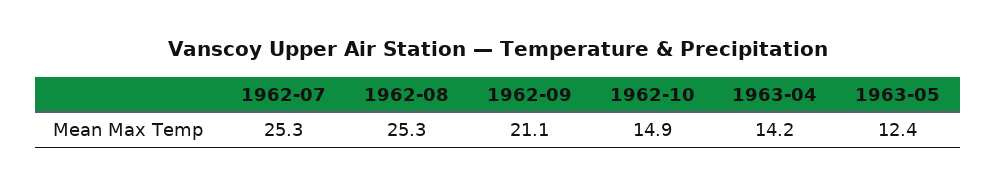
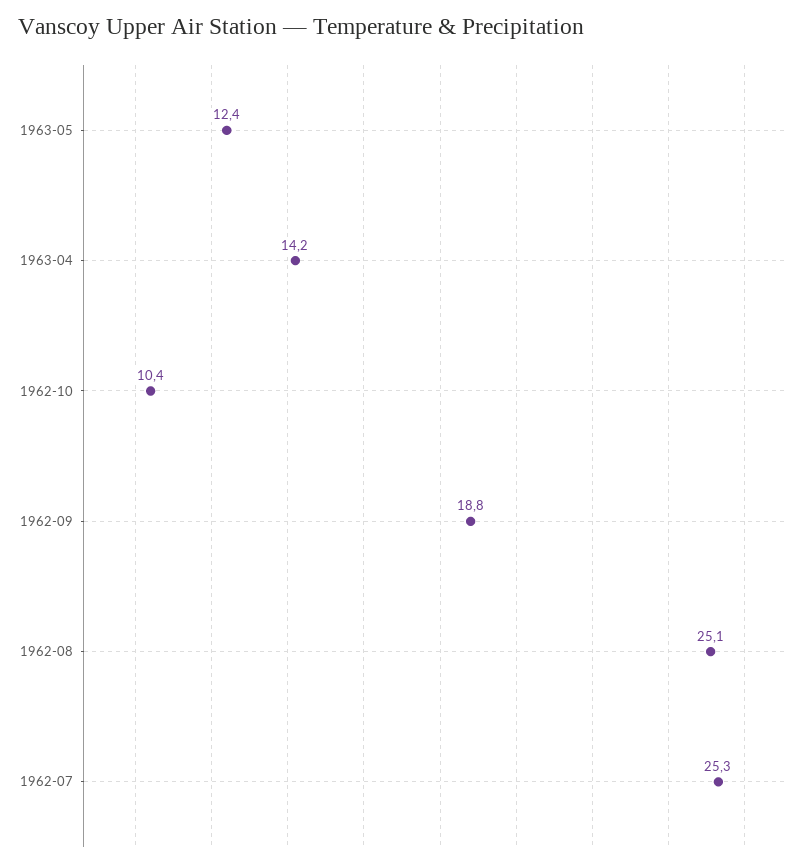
1962-08: 25.3 -> 25.1
1962-09: 21.1 -> 18.8
1962-10: 14.9 -> 10.4

